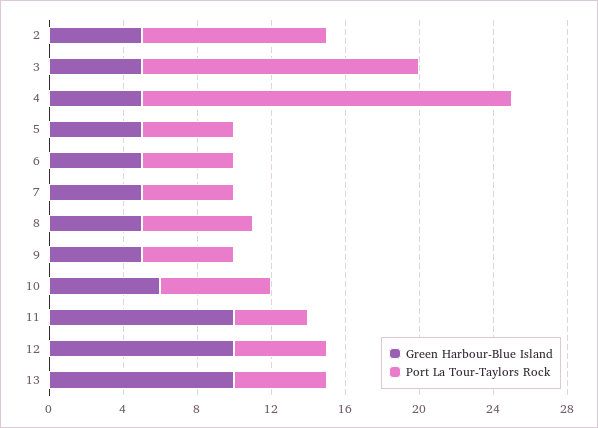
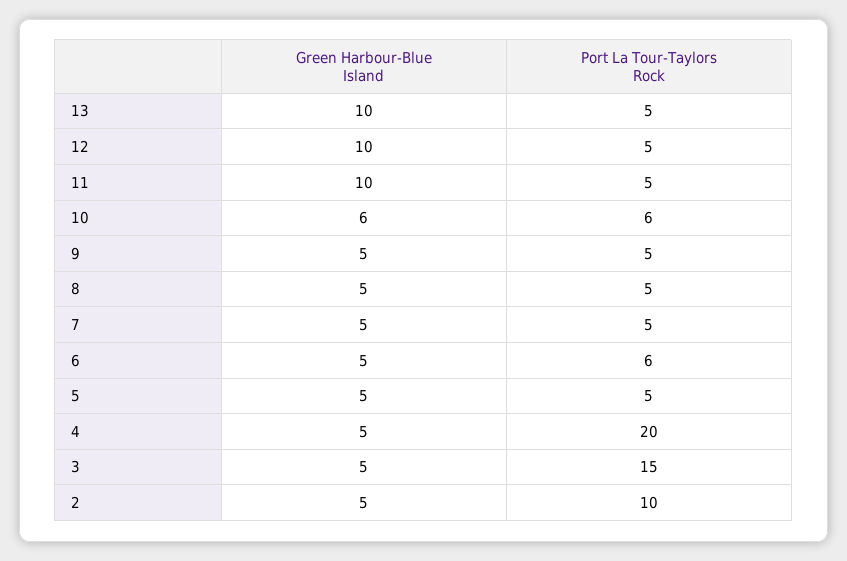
Port La Tour-Taylors Rock, 6: 5 -> 6
Port La Tour-Taylors Rock, 8: 6 -> 5
Port La Tour-Taylors Rock, 11: 4 -> 5

